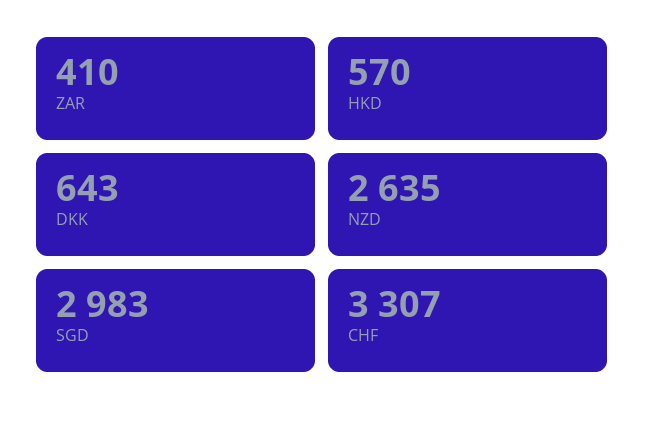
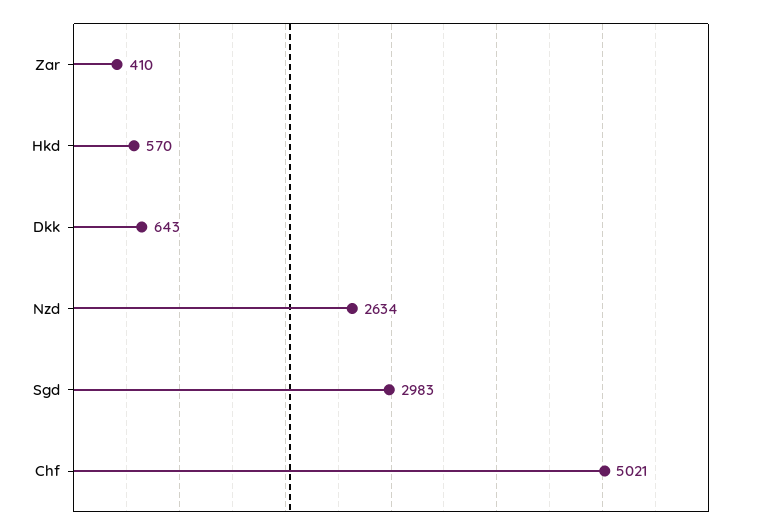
NZD: 2635 -> 2634
CHF: 3307 -> 5021

